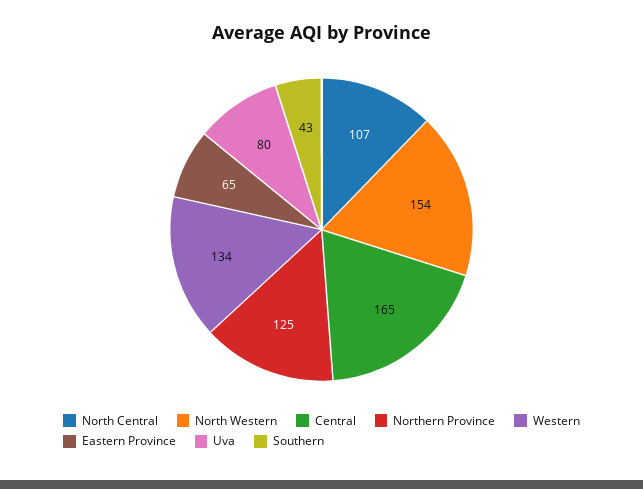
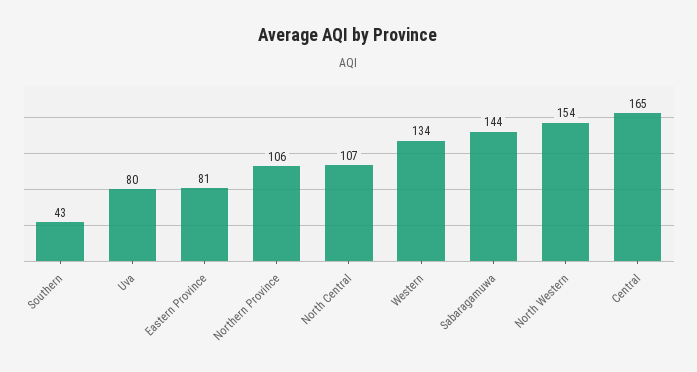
Northern Province: 125 -> 106
Eastern Province: 65 -> 81
Sabaragamuwa: none -> 144

